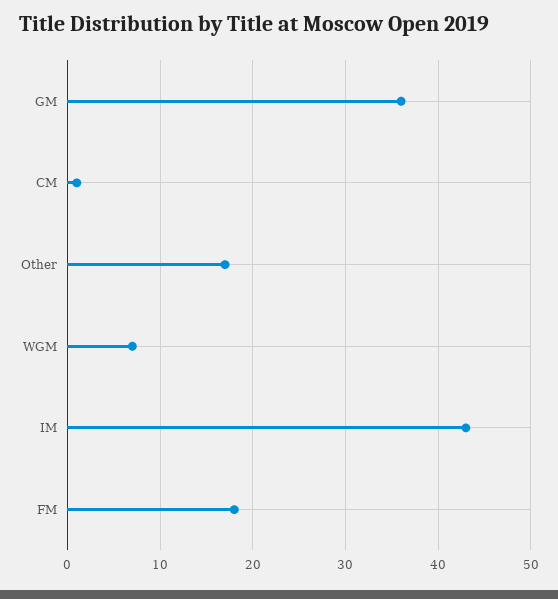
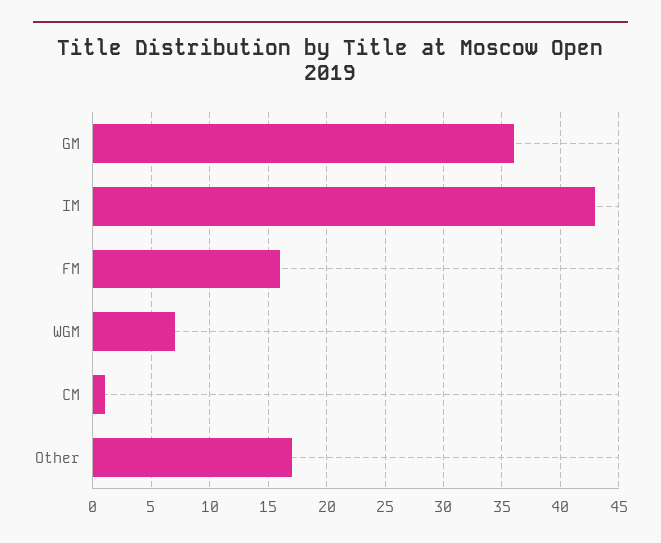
FM: 18 -> 16

